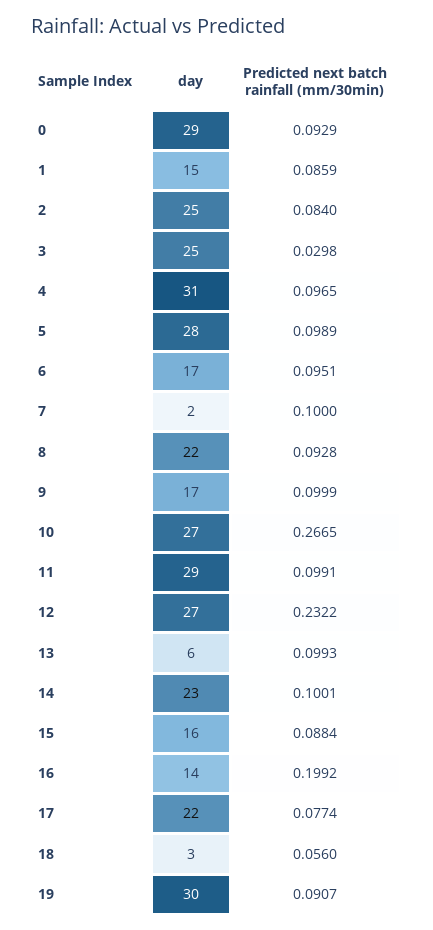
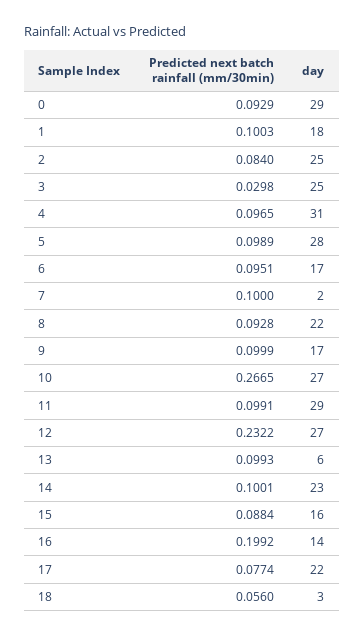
day, 1: 15 -> 18
Predicted next batch rainfall (mm/30min), 1: 0.0859 -> 0.1003
day, 19: 30 -> none
Predicted next batch rainfall (mm/30min), 19: 0.0907 -> none

